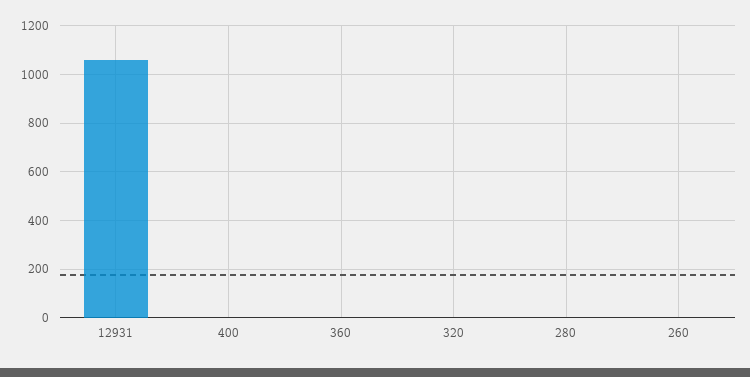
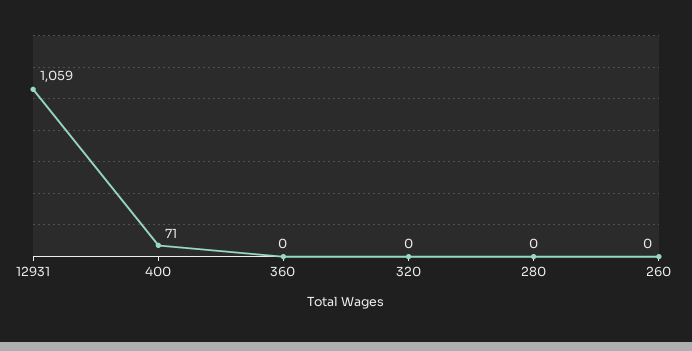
400: 0 -> 71

